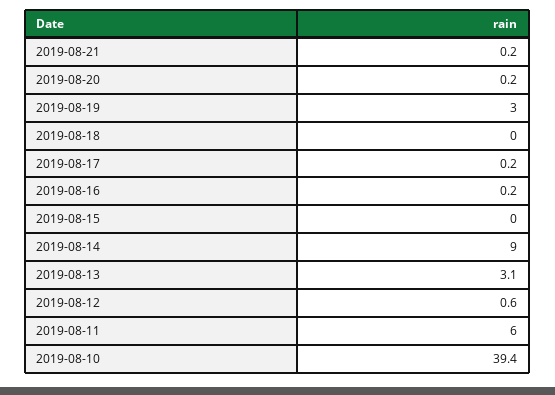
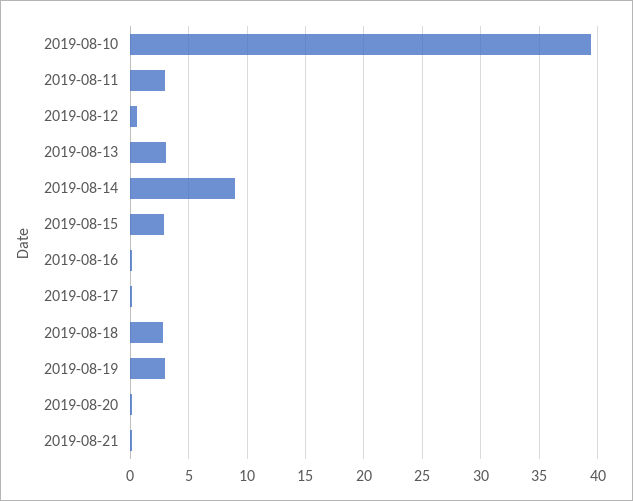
2019-08-18: 0 -> 3
2019-08-15: 0 -> 3
2019-08-11: 6 -> 3

